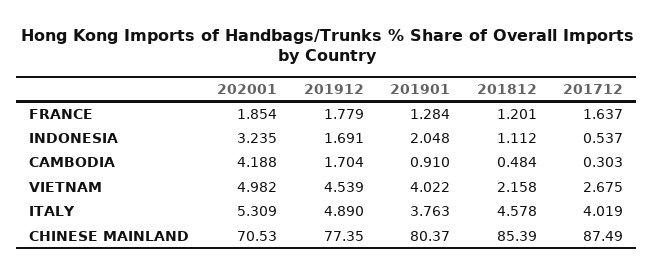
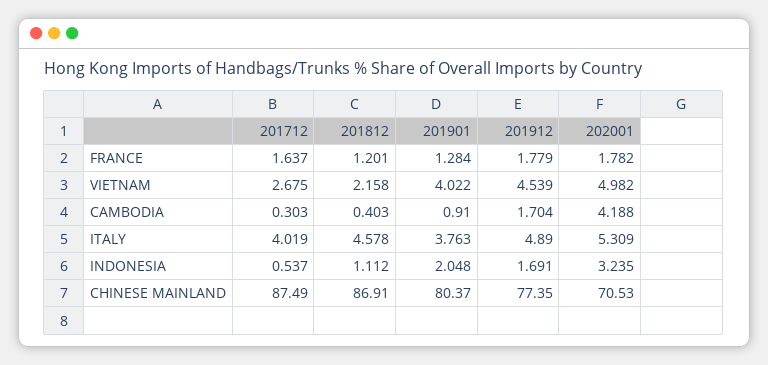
202001, FRANCE: 1.854 -> 1.782
201812, CAMBODIA: 0.484 -> 0.403
201812, CHINESE MAINLAND: 85.39 -> 86.91

